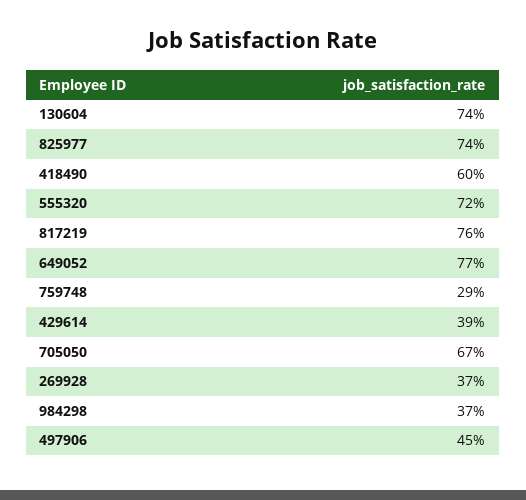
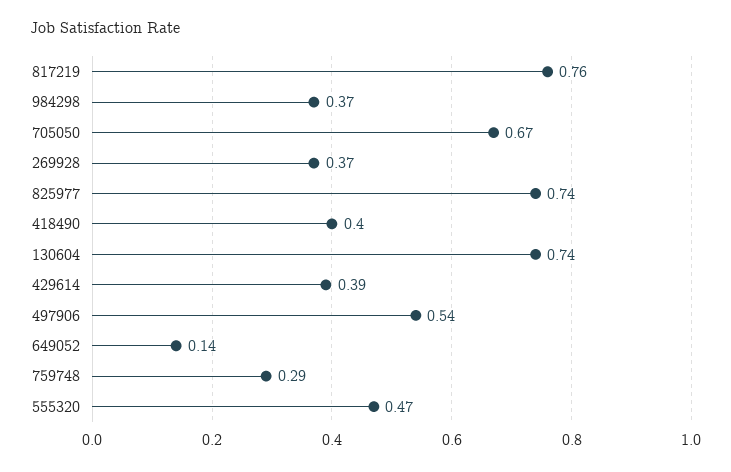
418490: 0.6 -> 0.4
555320: 0.72 -> 0.47
649052: 0.77 -> 0.14
497906: 0.45 -> 0.54

